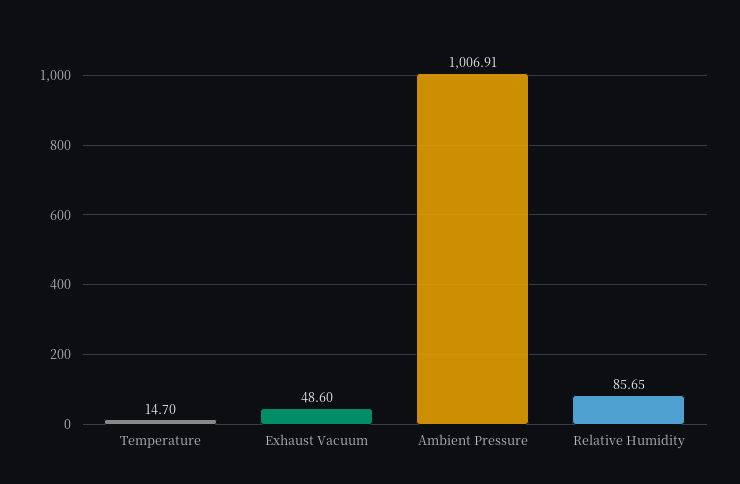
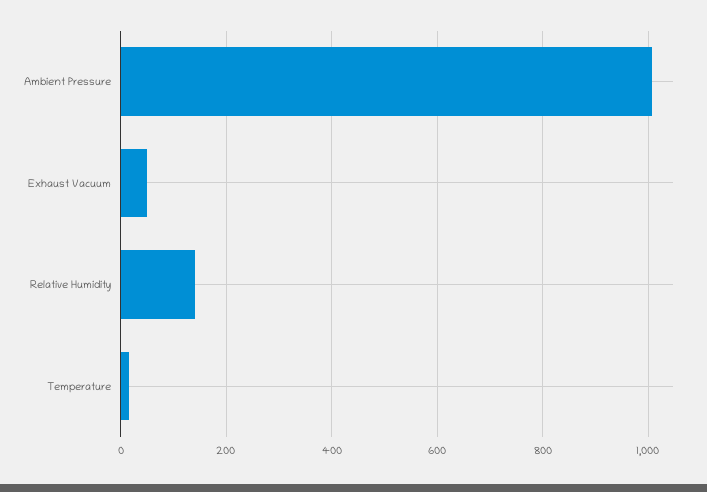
Relative Humidity: 85.65 -> 140

